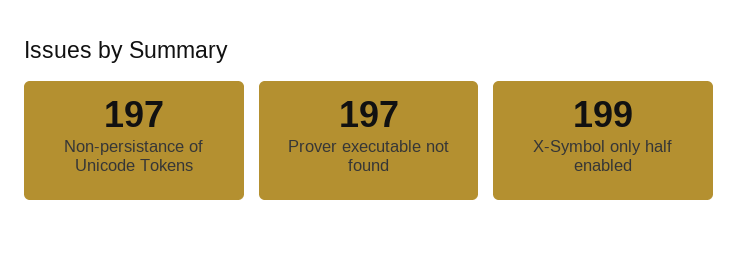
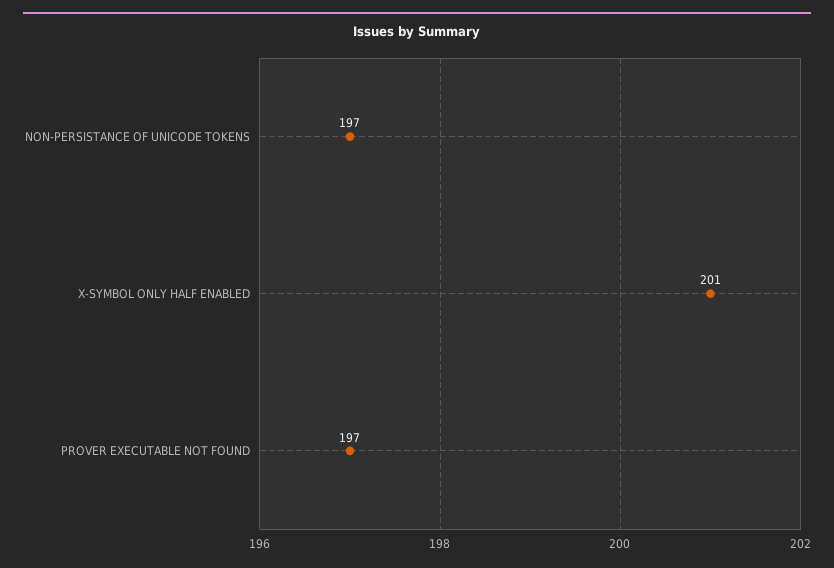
X-Symbol only half enabled: 199 -> 201

